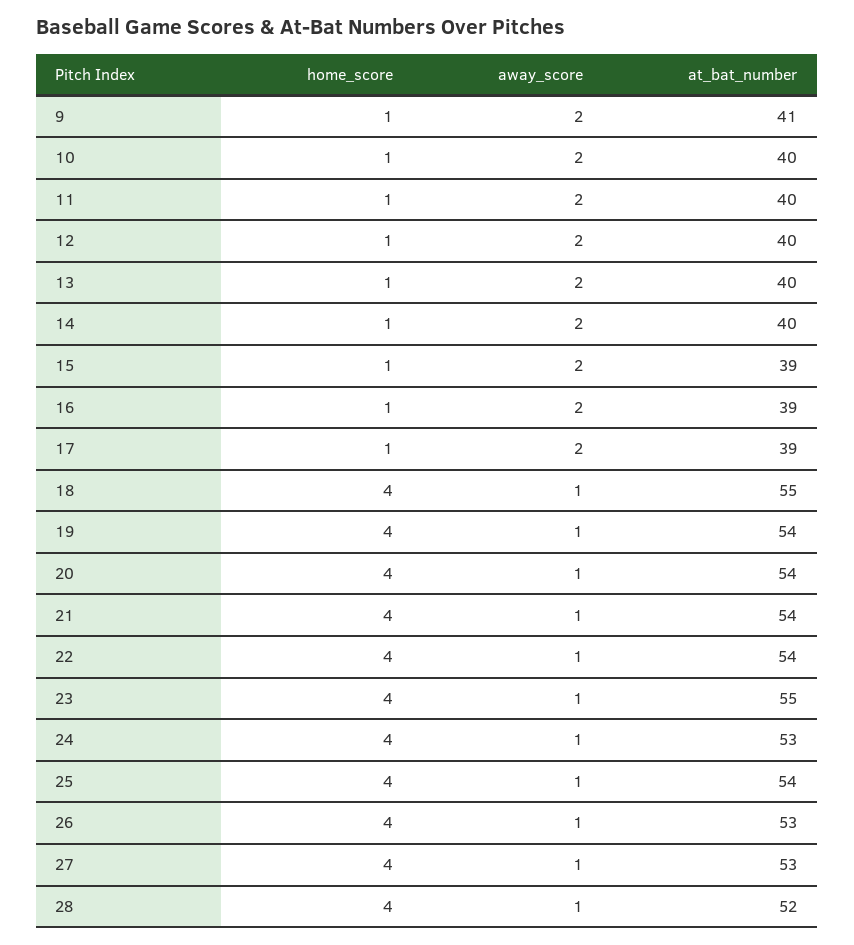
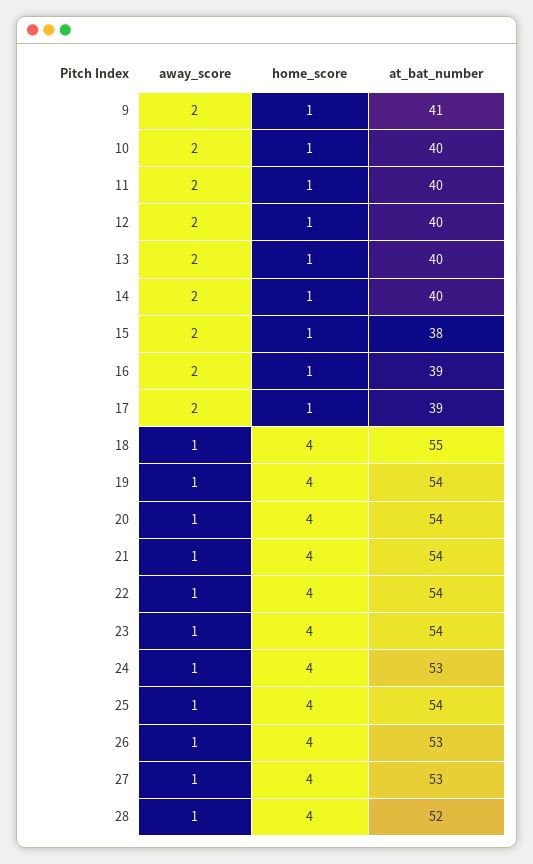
at_bat_number, 15: 39 -> 38
at_bat_number, 23: 55 -> 54

